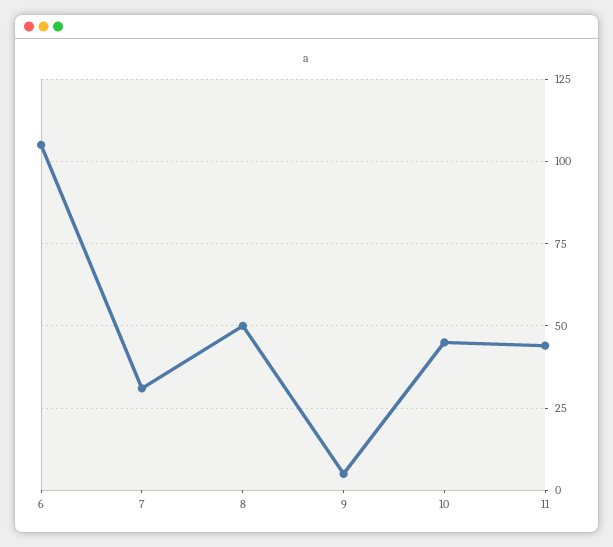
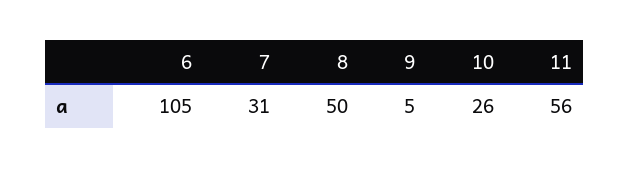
10: 45 -> 26
11: 45 -> 56

